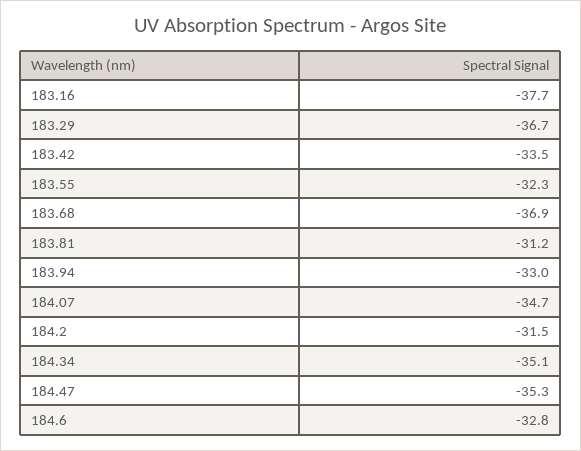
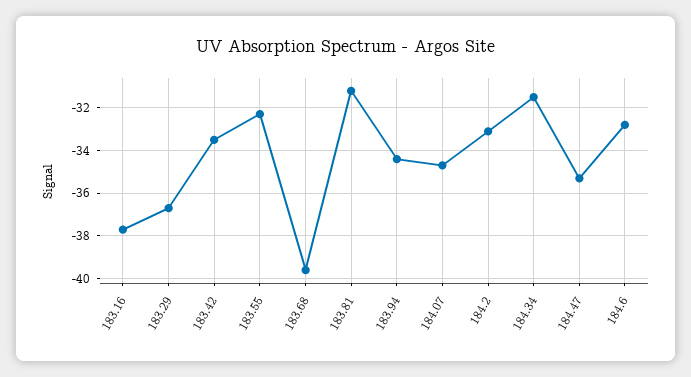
183.68: -36.9 -> -39.5
183.94: -33 -> -34.5
184.2: -31.5 -> -33
184.34: -35.1 -> -31.5

